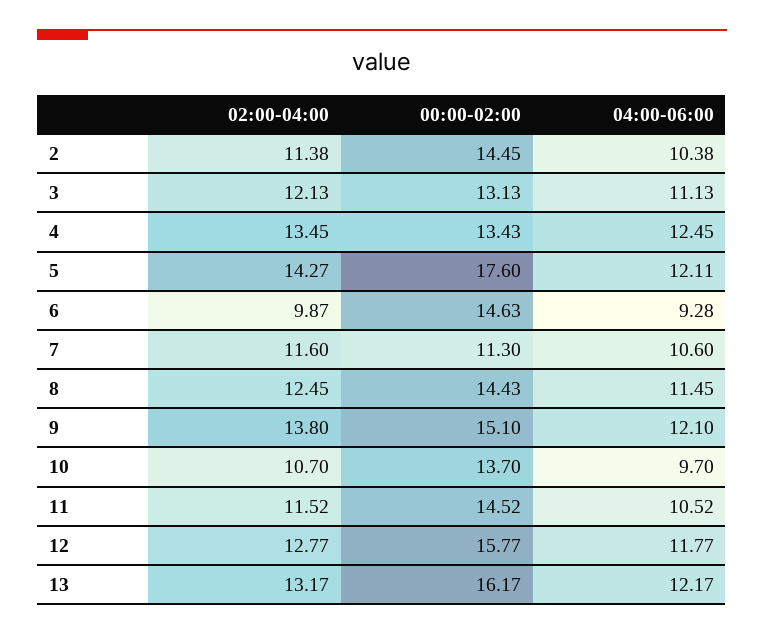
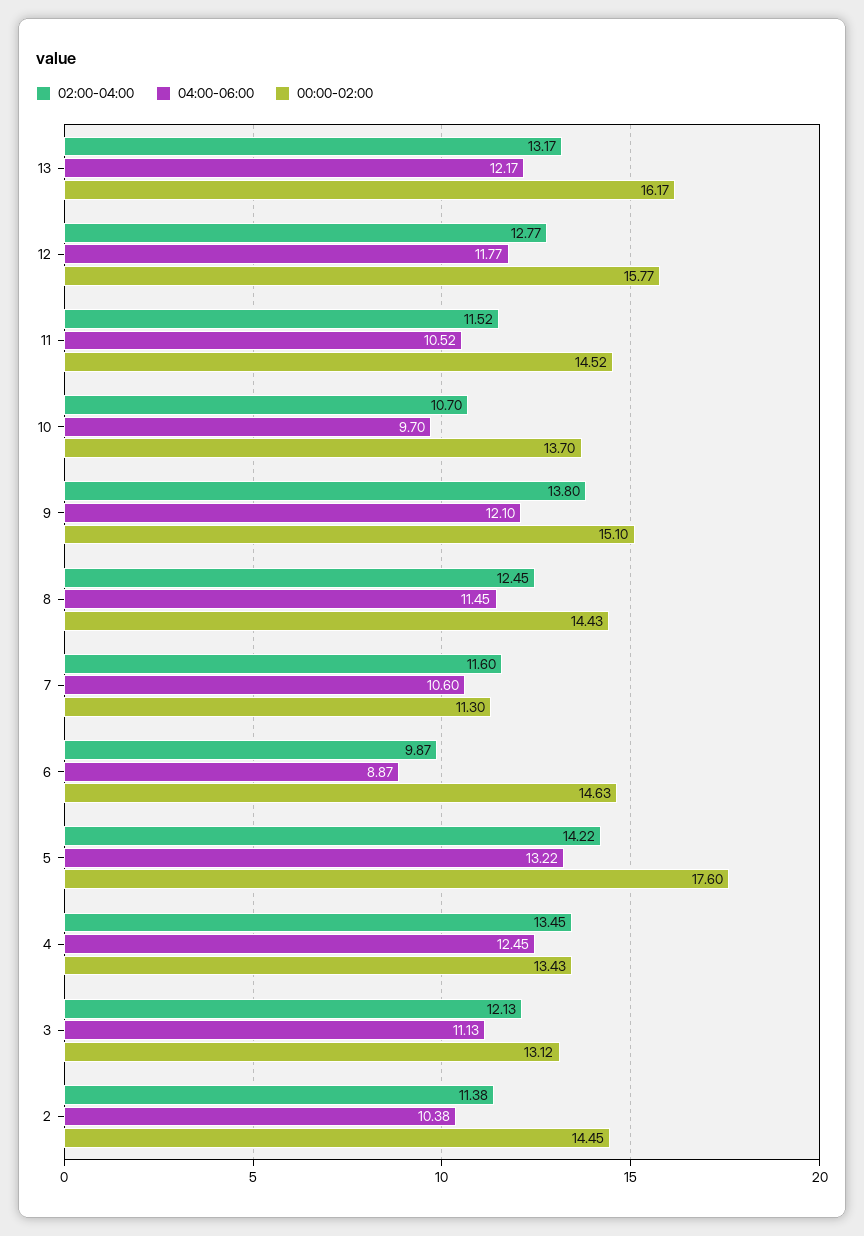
00:00-02:00, 3: 13.13 -> 13.12
02:00-04:00, 5: 14.27 -> 14.22
04:00-06:00, 5: 12.11 -> 13.22
04:00-06:00, 6: 9.28 -> 8.87

